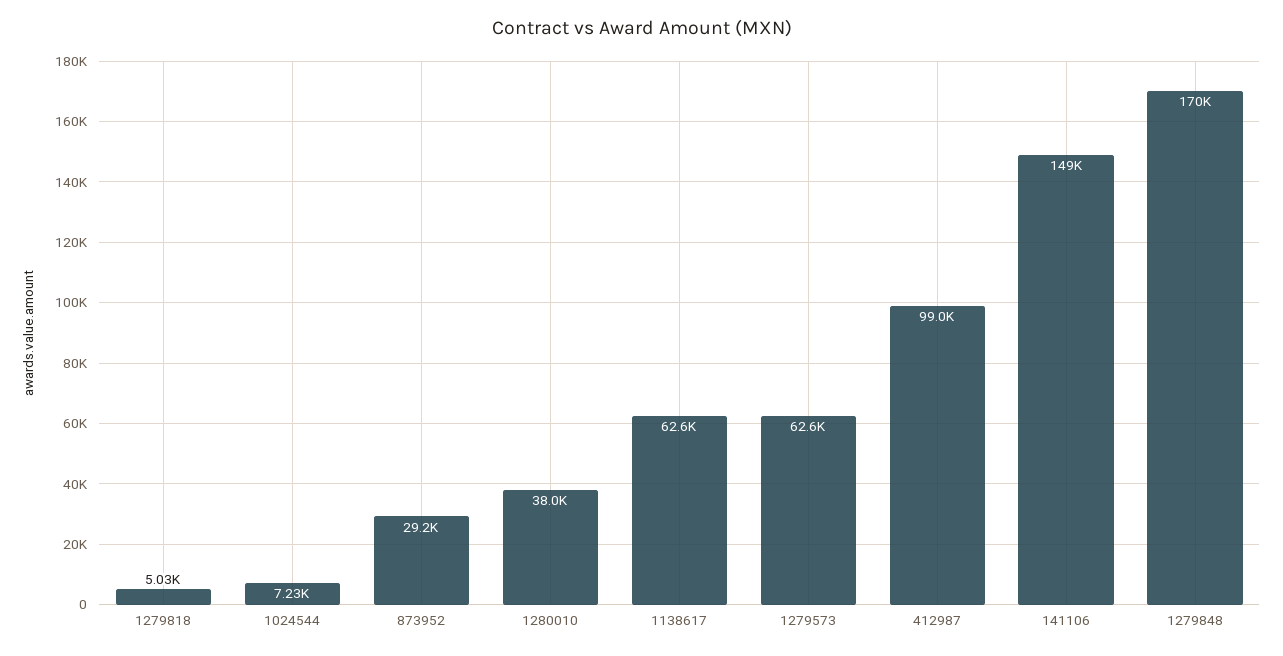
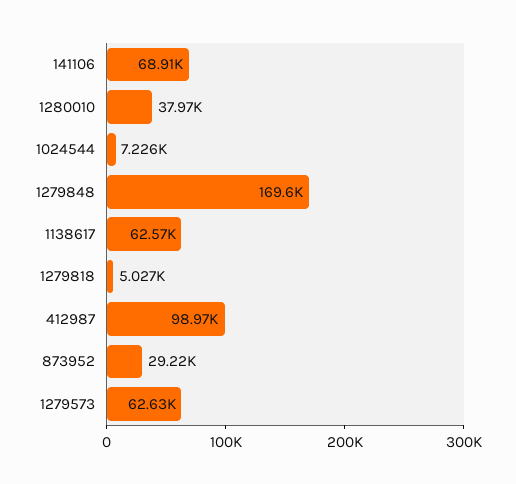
141106: 149000 -> 68910

